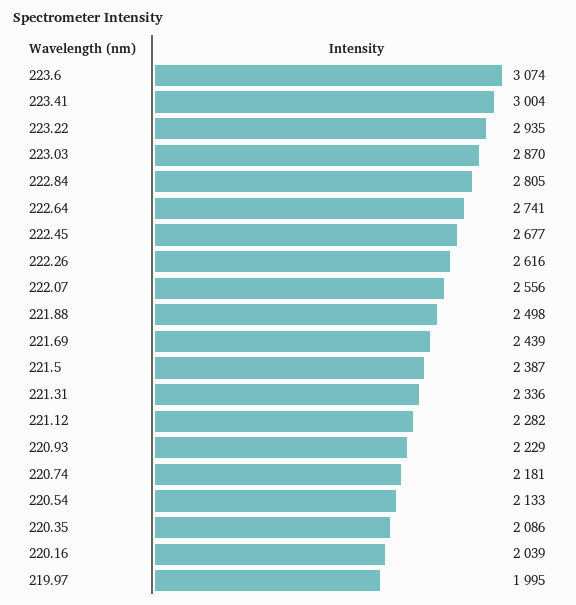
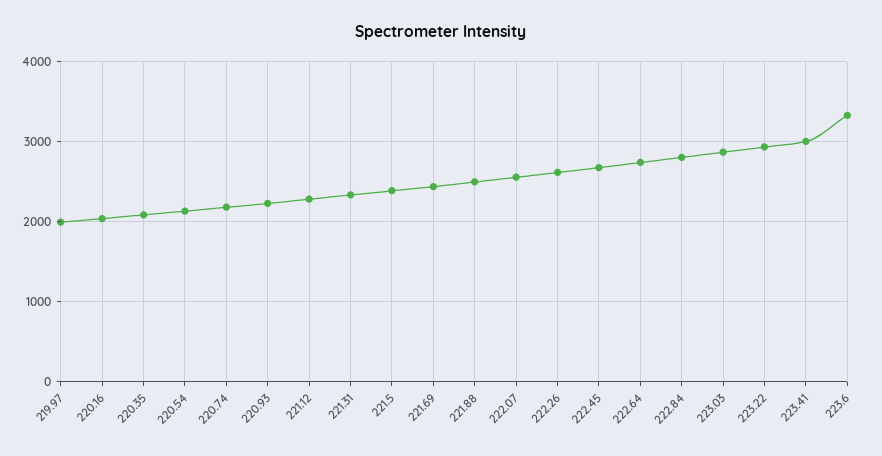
223.6: 3074 -> 3300

